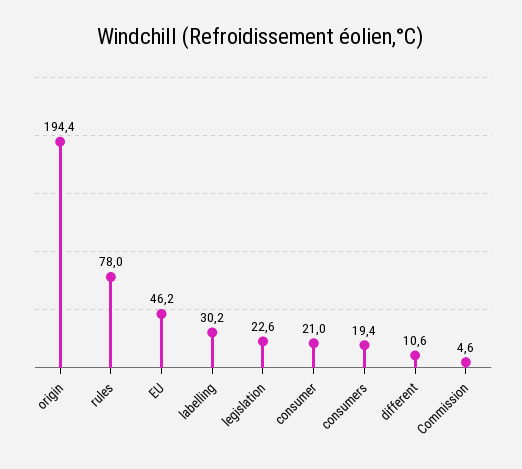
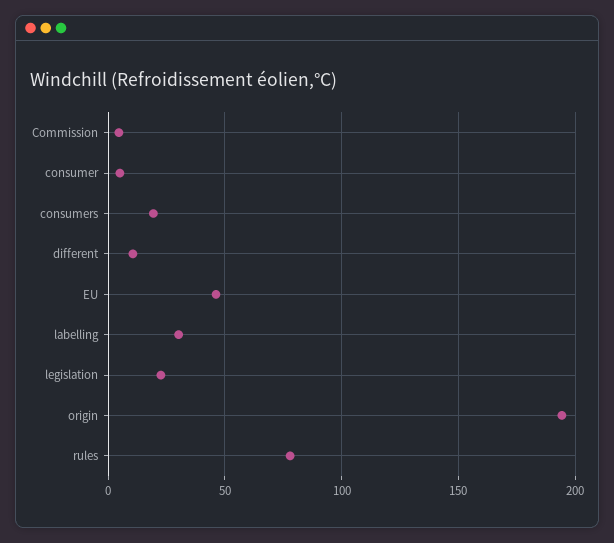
consumer: 21 -> 5

